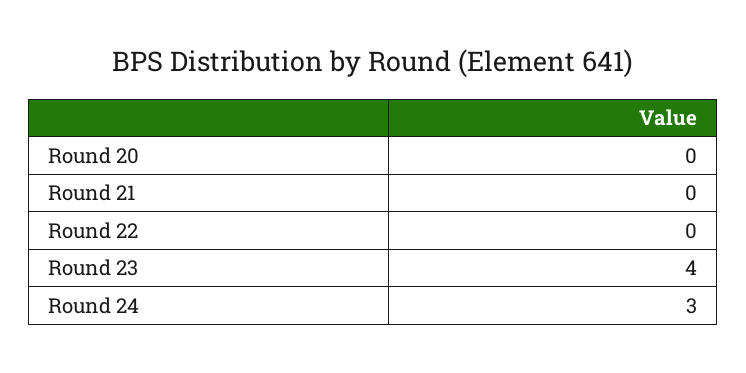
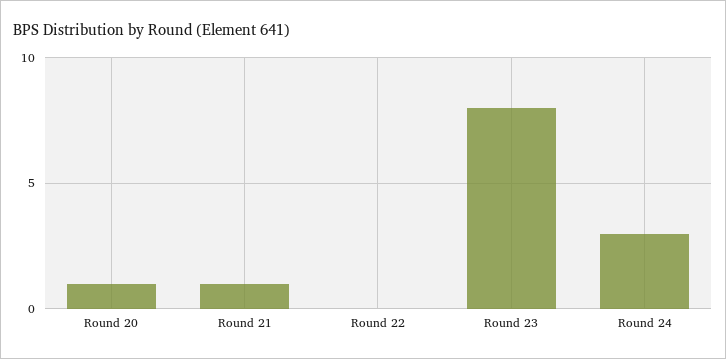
Round 20: 0 -> 1
Round 21: 0 -> 1
Round 23: 4 -> 8

